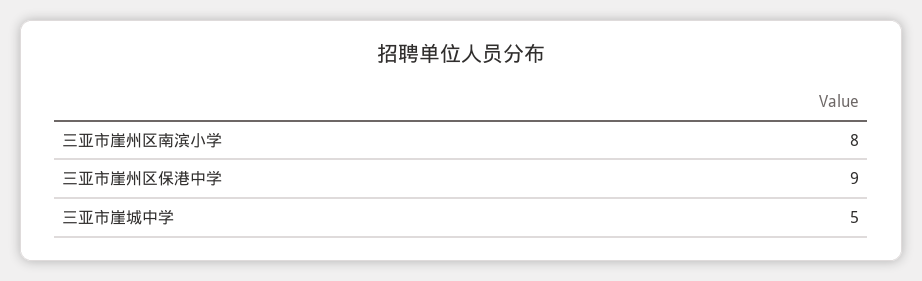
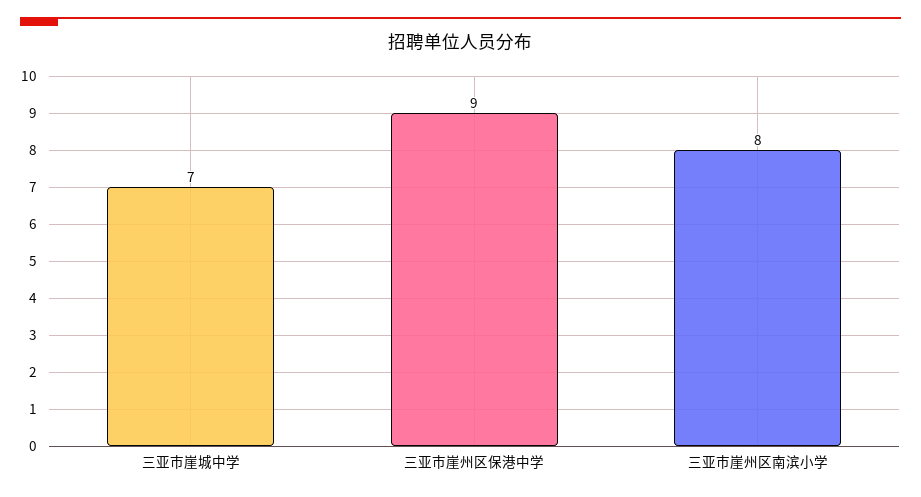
三亚市崖城中学: 5 -> 7

